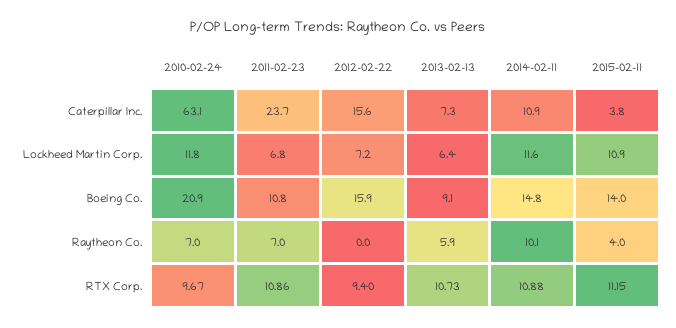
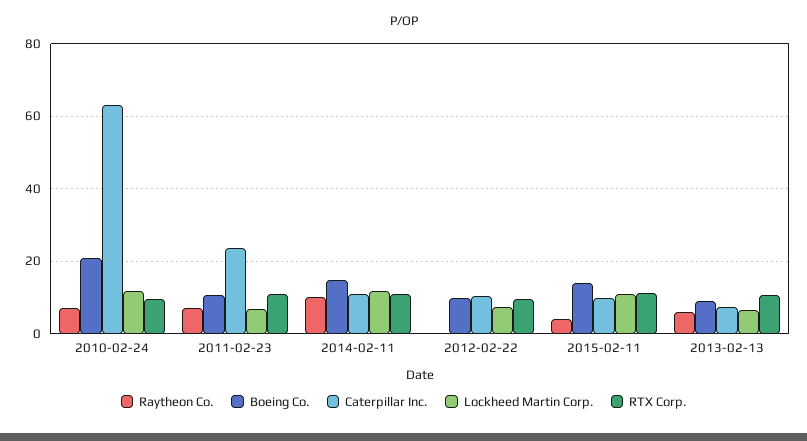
Caterpillar Inc., 2012-02-22: 15.6 -> 10
Caterpillar Inc., 2015-02-11: 3.8 -> 10
Boeing Co., 2012-02-22: 15.9 -> 10

